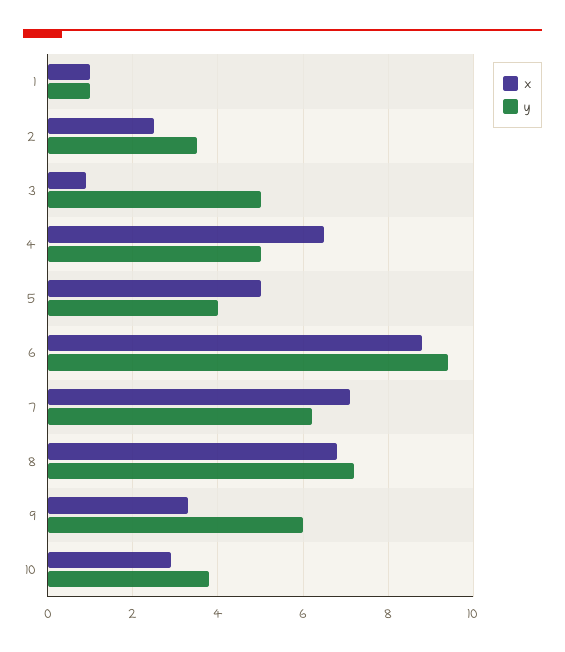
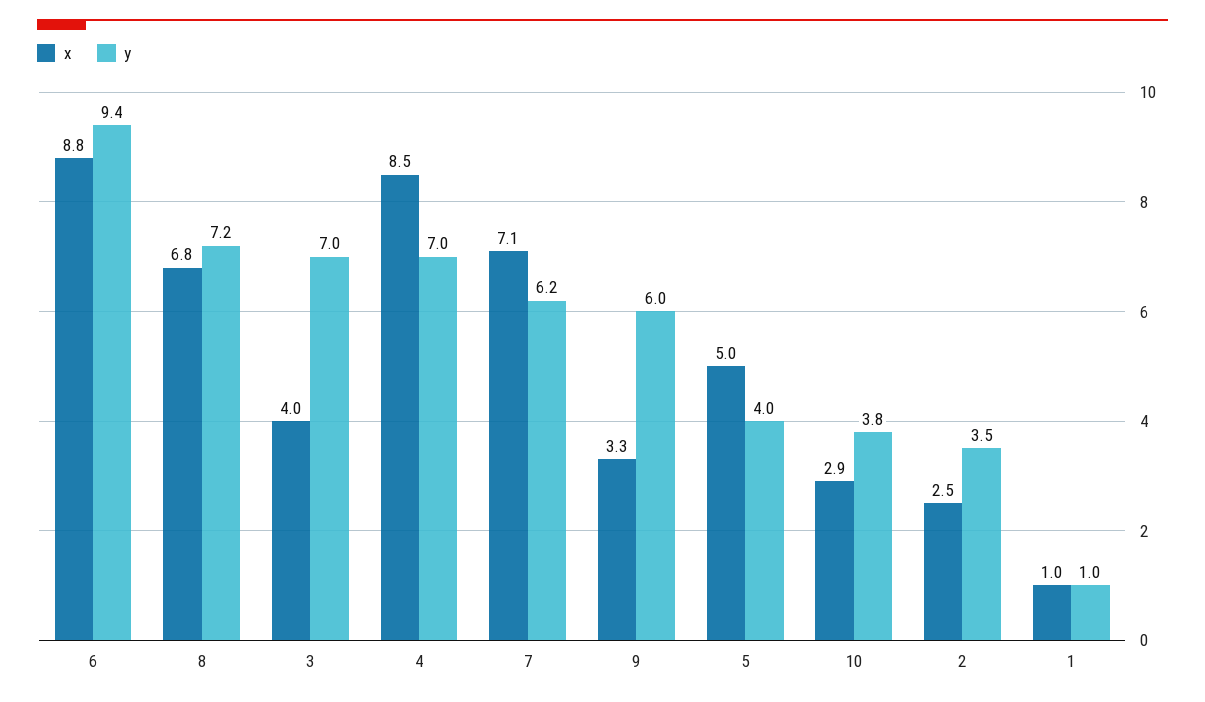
x, 3: 1 -> 4
y, 3: 5 -> 7
x, 4: 6.5 -> 8.5
y, 4: 5 -> 7

